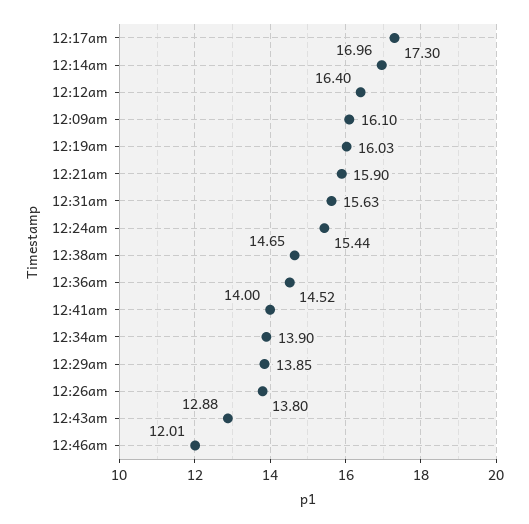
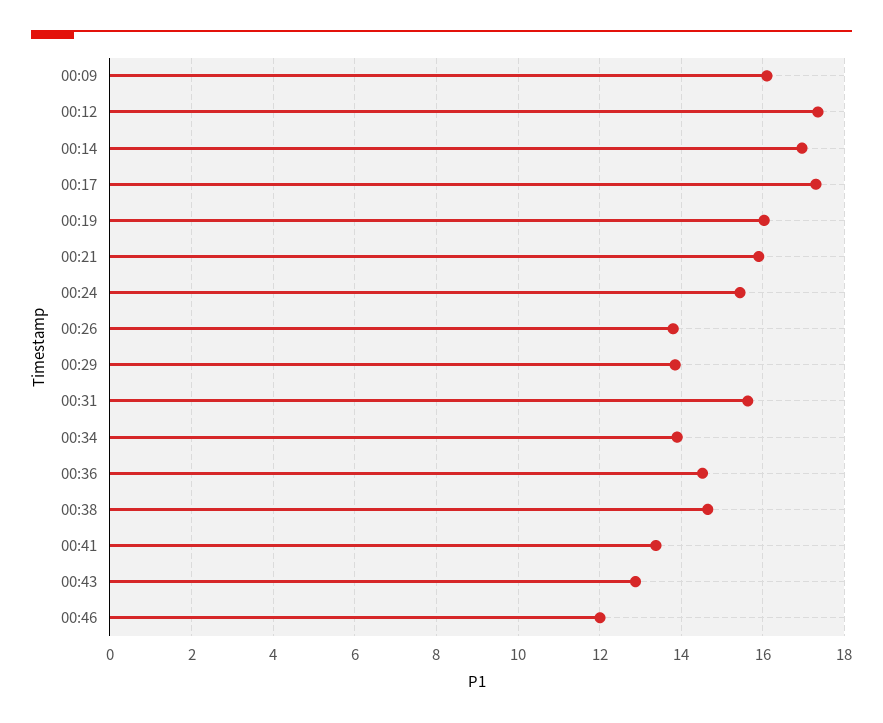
12:12am: 16.4 -> 17.4
12:41am: 14 -> 13.4

